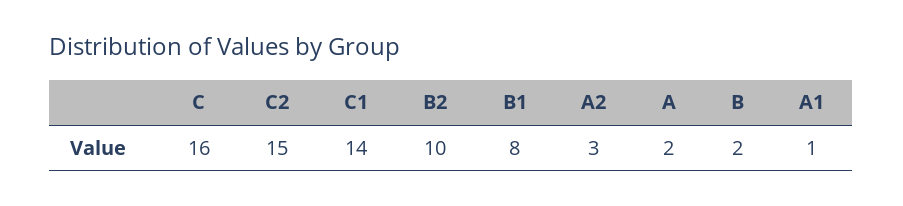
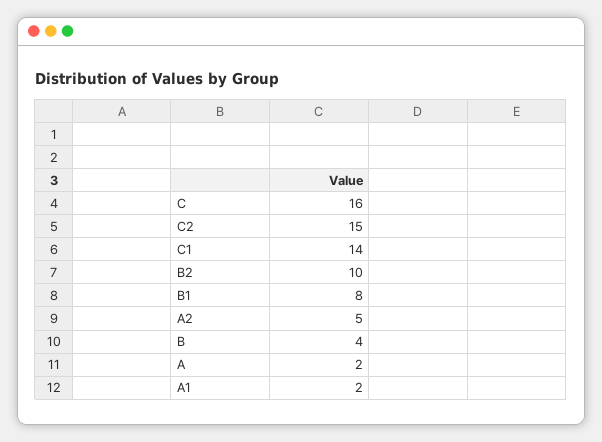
A2: 3 -> 5
B: 2 -> 4
A1: 1 -> 2

